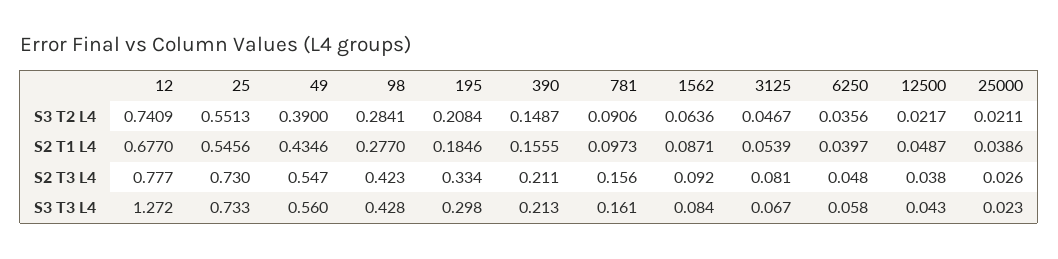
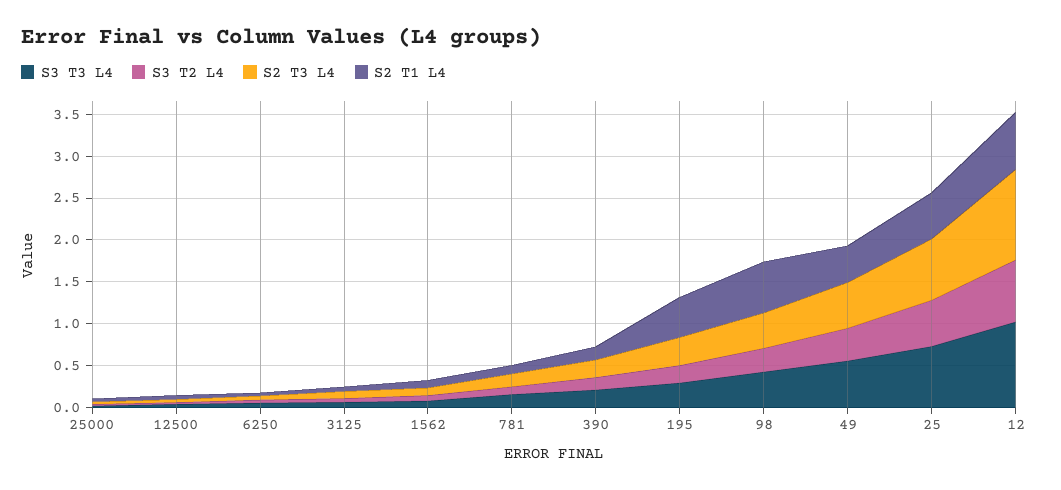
S2 T1 L4, 98: 0.277 -> 0.6
S2 T1 L4, 195: 0.1846 -> 0.5
S2 T3 L4, 12: 0.777 -> 1.1
S3 T3 L4, 12: 1.272 -> 1

